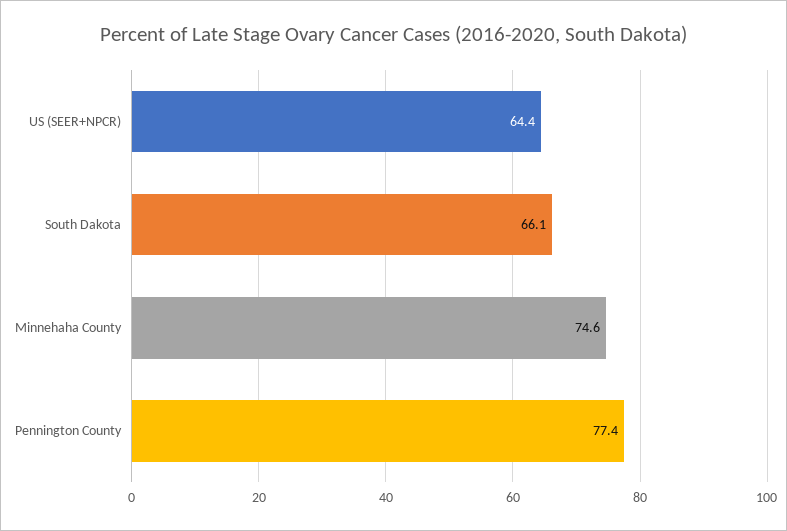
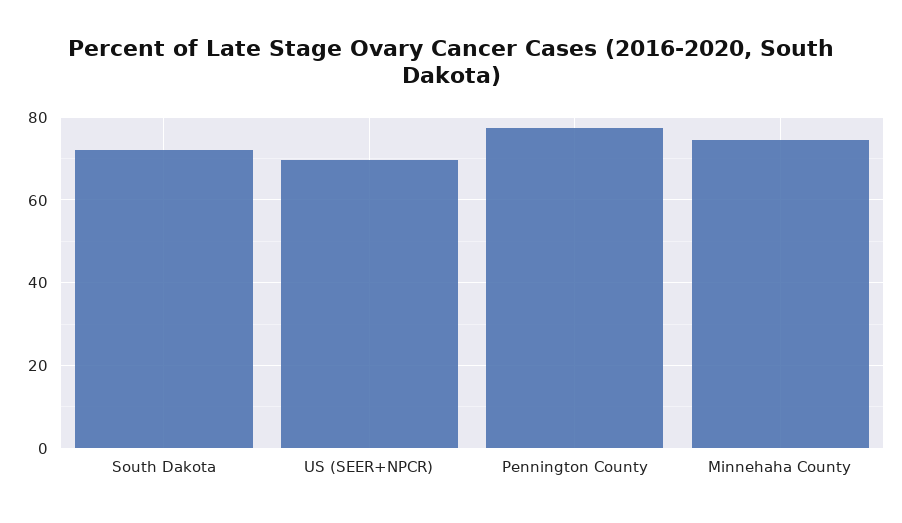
US (SEER+NPCR): 64.4 -> 70
South Dakota: 66.1 -> 72

